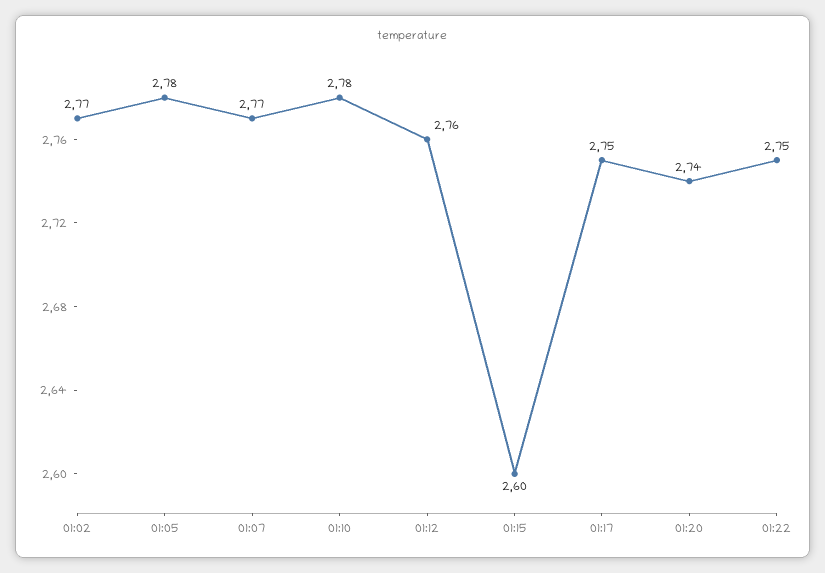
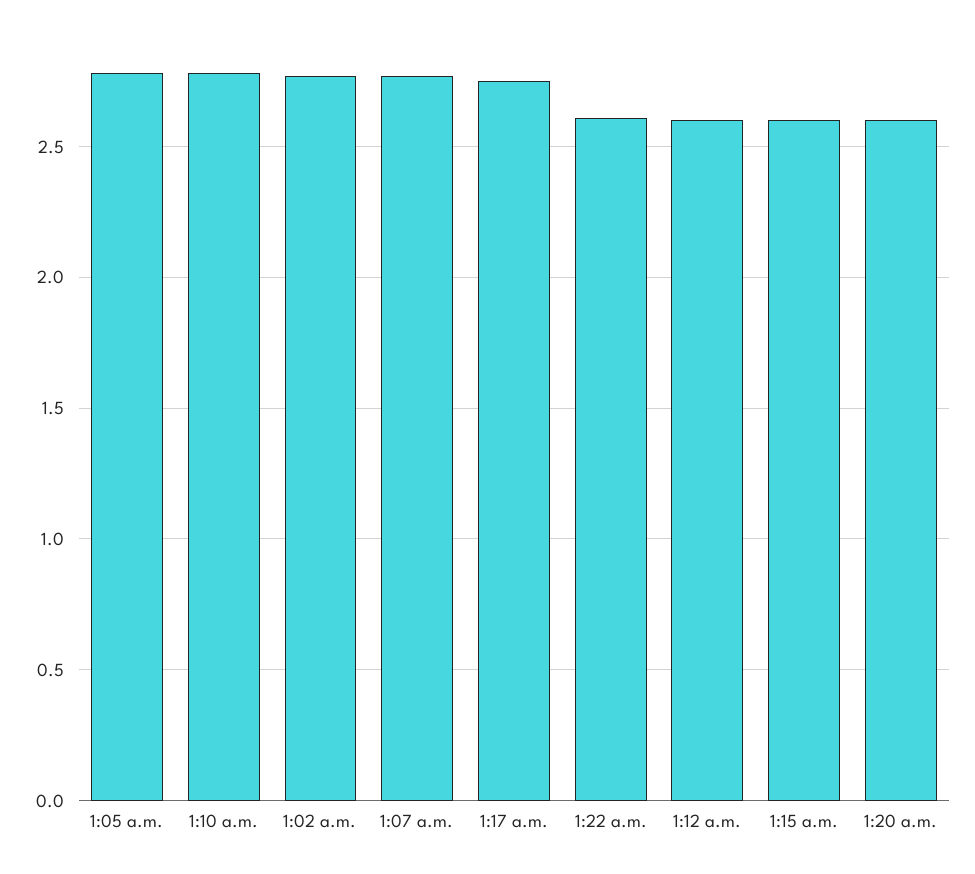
01:12: 2.76 -> 2.6
01:20: 2.74 -> 2.6
01:22: 2.75 -> 2.6

